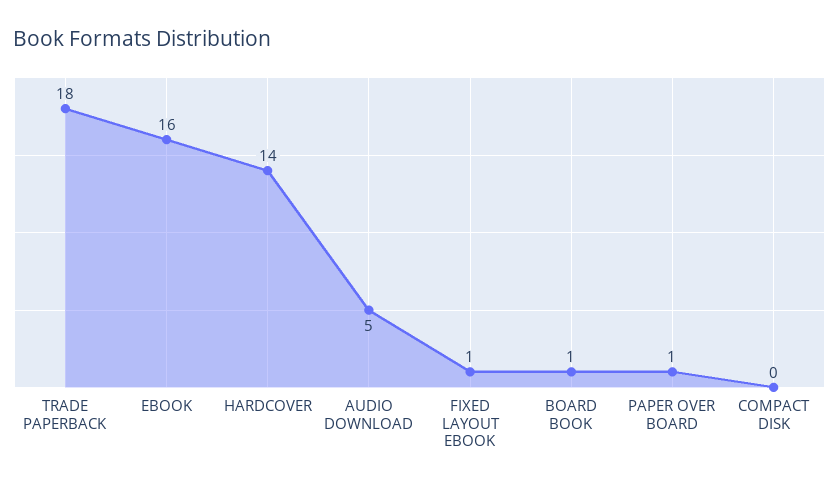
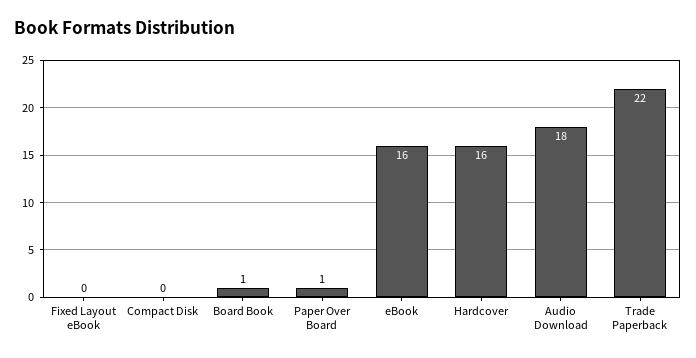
TRADE PAPERBACK: 18 -> 22
HARDCOVER: 14 -> 16
AUDIO DOWNLOAD: 5 -> 18
FIXED LAYOUT EBOOK: 1 -> 0

